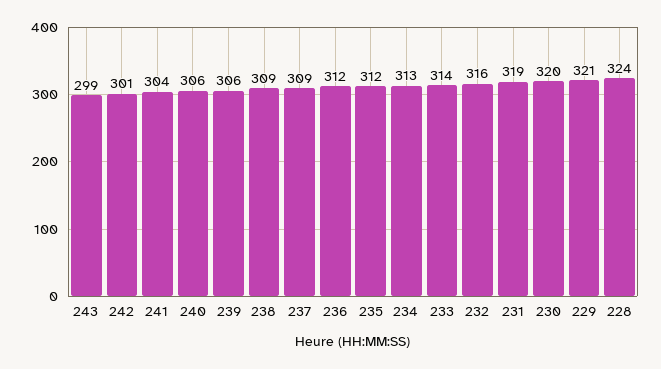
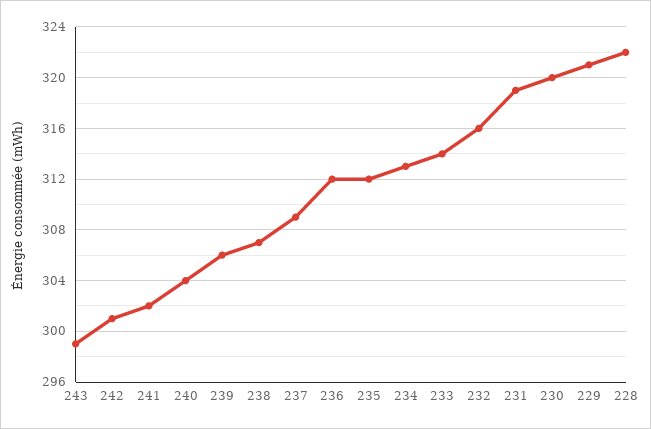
241: 304 -> 302
240: 306 -> 304
238: 309 -> 307
228: 324 -> 322

